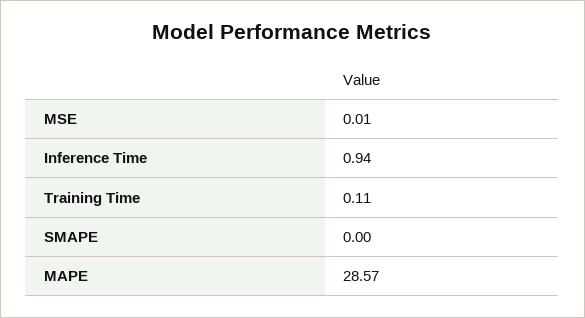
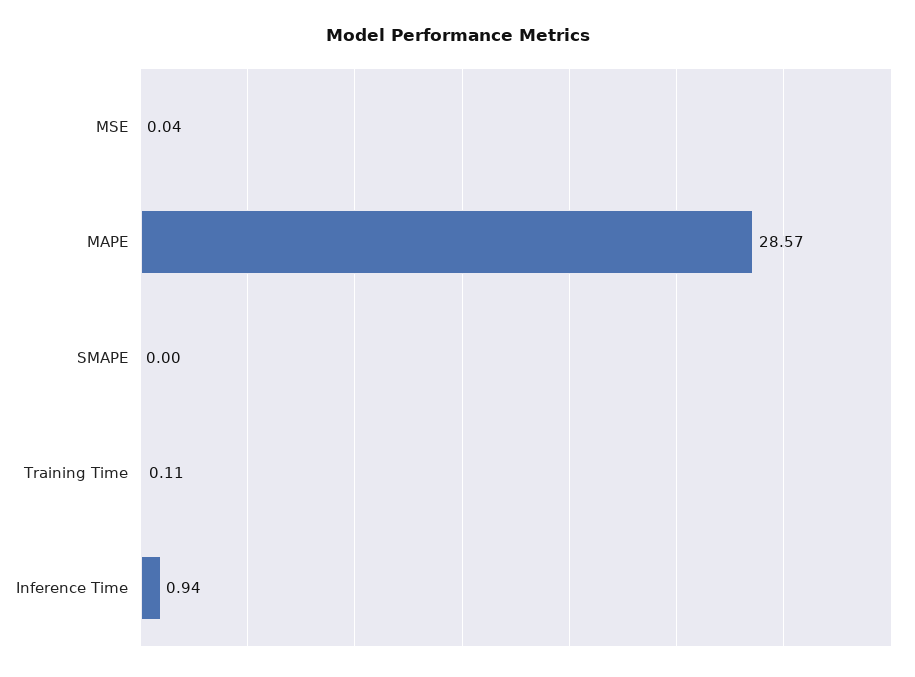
MSE: 0.01 -> 0.04

